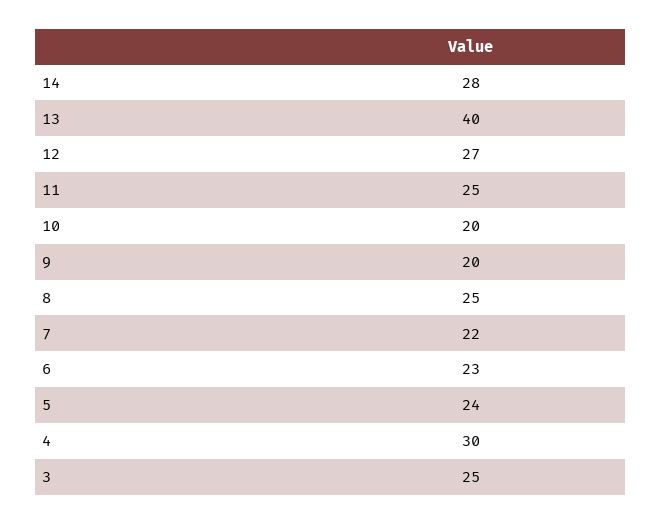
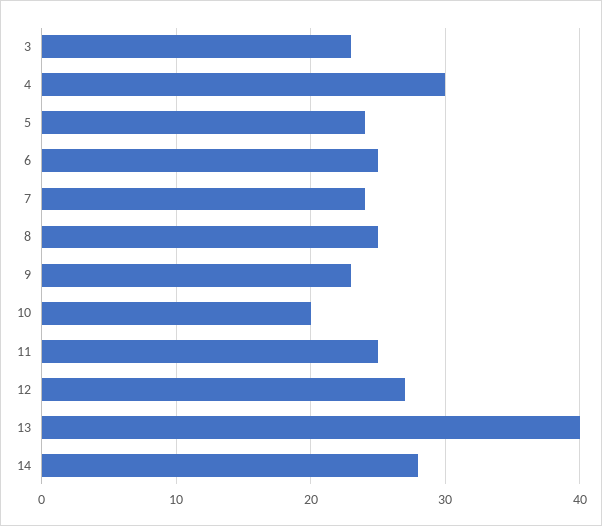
9: 20 -> 23
7: 22 -> 24
6: 23 -> 25
3: 25 -> 23

